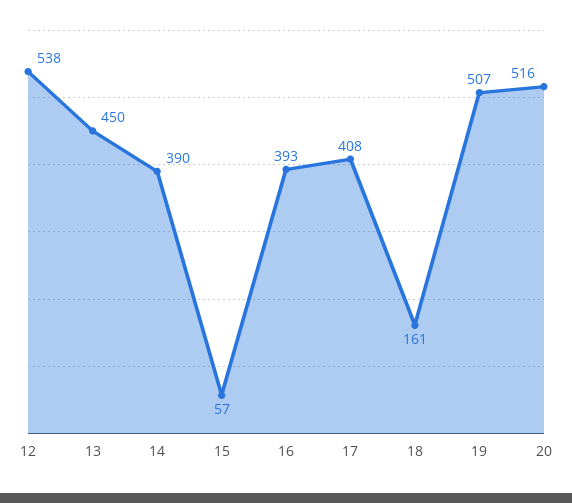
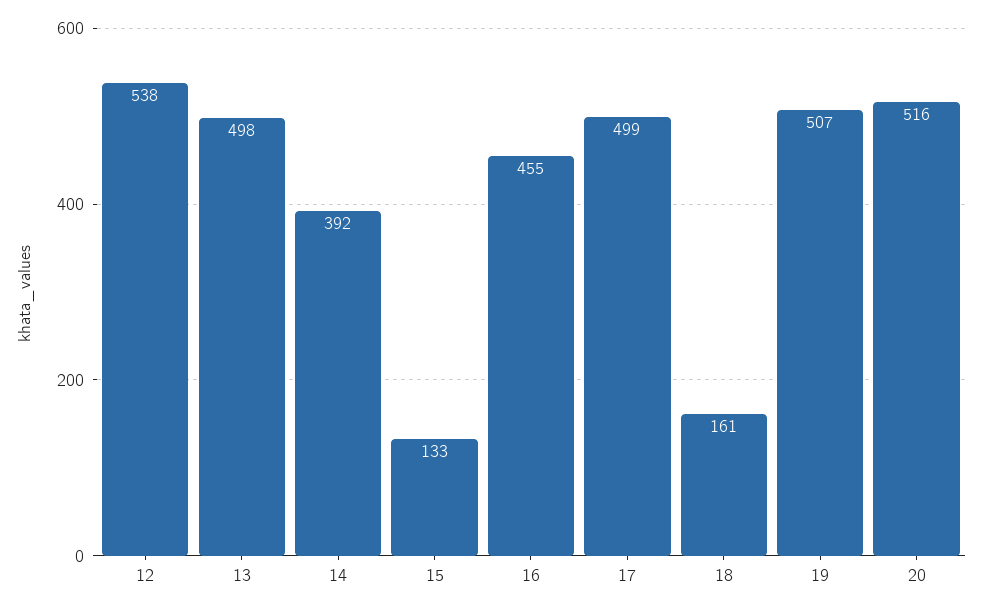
13: 450 -> 498
14: 390 -> 392
15: 57 -> 133
16: 393 -> 455
17: 408 -> 499

